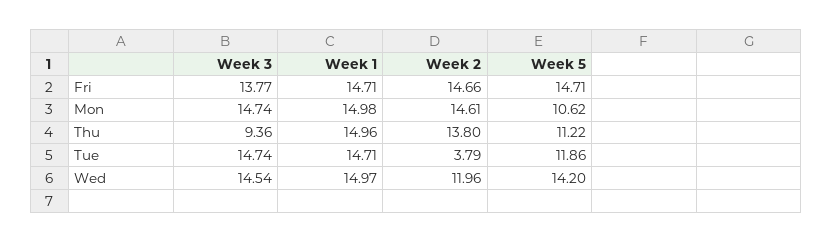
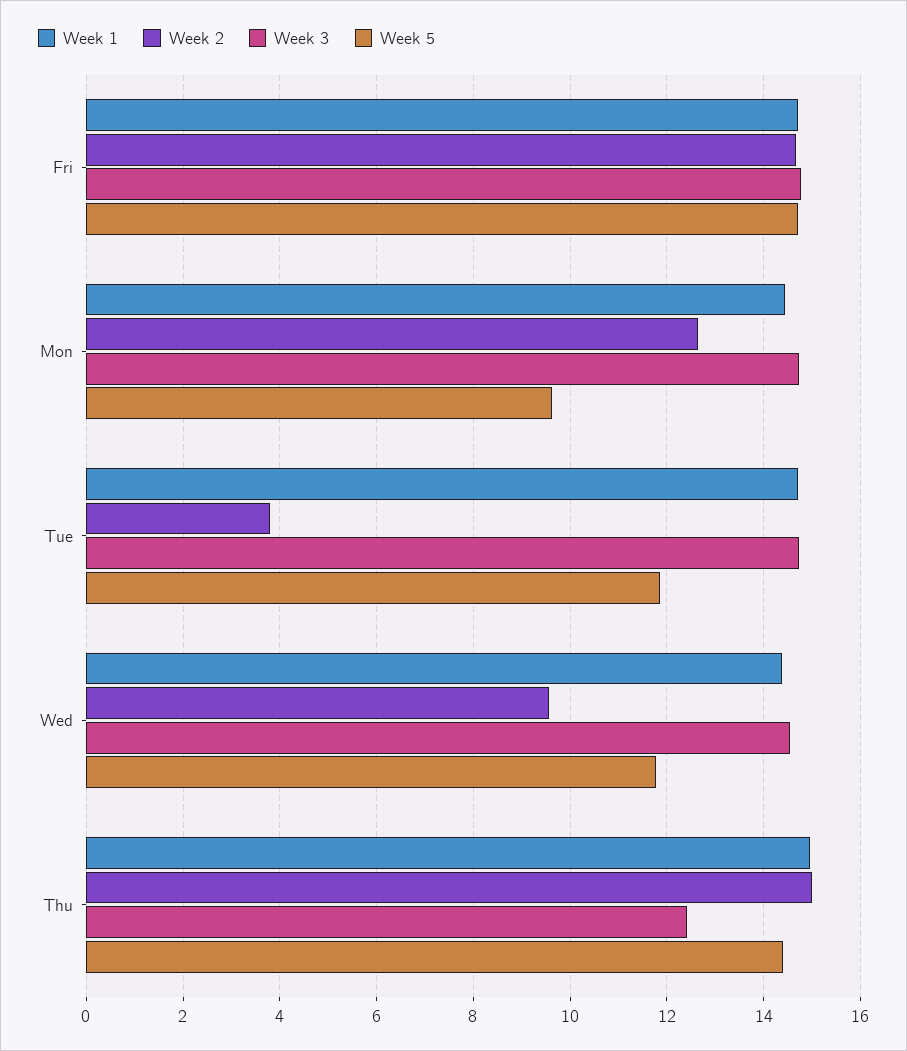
Week 3, Fri: 13.77 -> 14.8
Week 1, Mon: 14.98 -> 14.4
Week 2, Mon: 14.61 -> 12.6
Week 5, Mon: 10.62 -> 9.6
Week 3, Thu: 9.36 -> 12.4
Week 2, Thu: 13.8 -> 15
Week 5, Thu: 11.22 -> 14.4
Week 1, Wed: 14.97 -> 14.4
Week 2, Wed: 11.96 -> 9.6
Week 5, Wed: 14.2 -> 11.8

